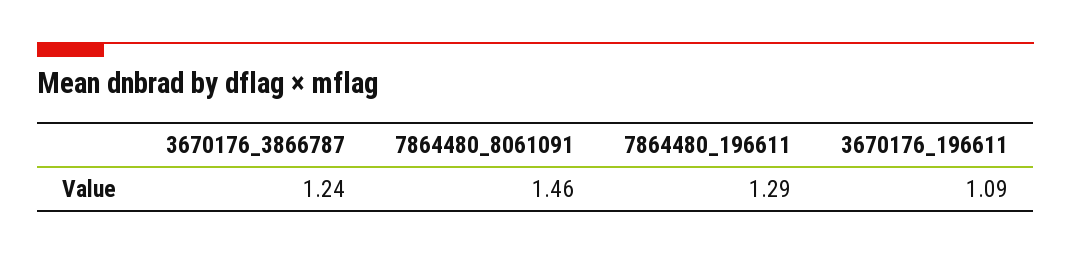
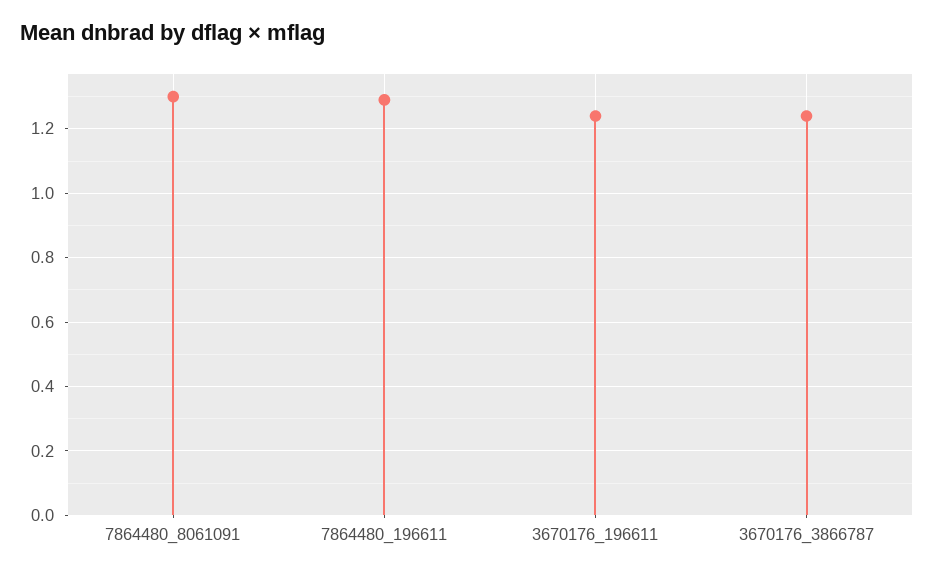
7864480_8061091: 1.46 -> 1.3
3670176_196611: 1.09 -> 1.25

